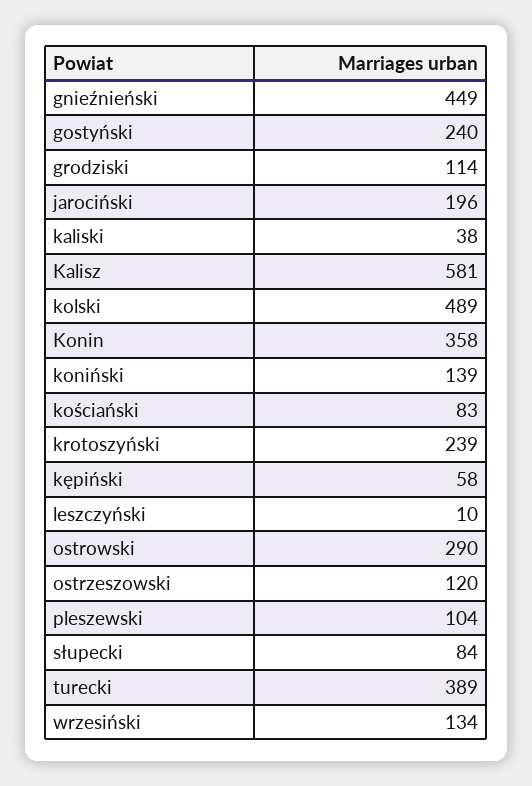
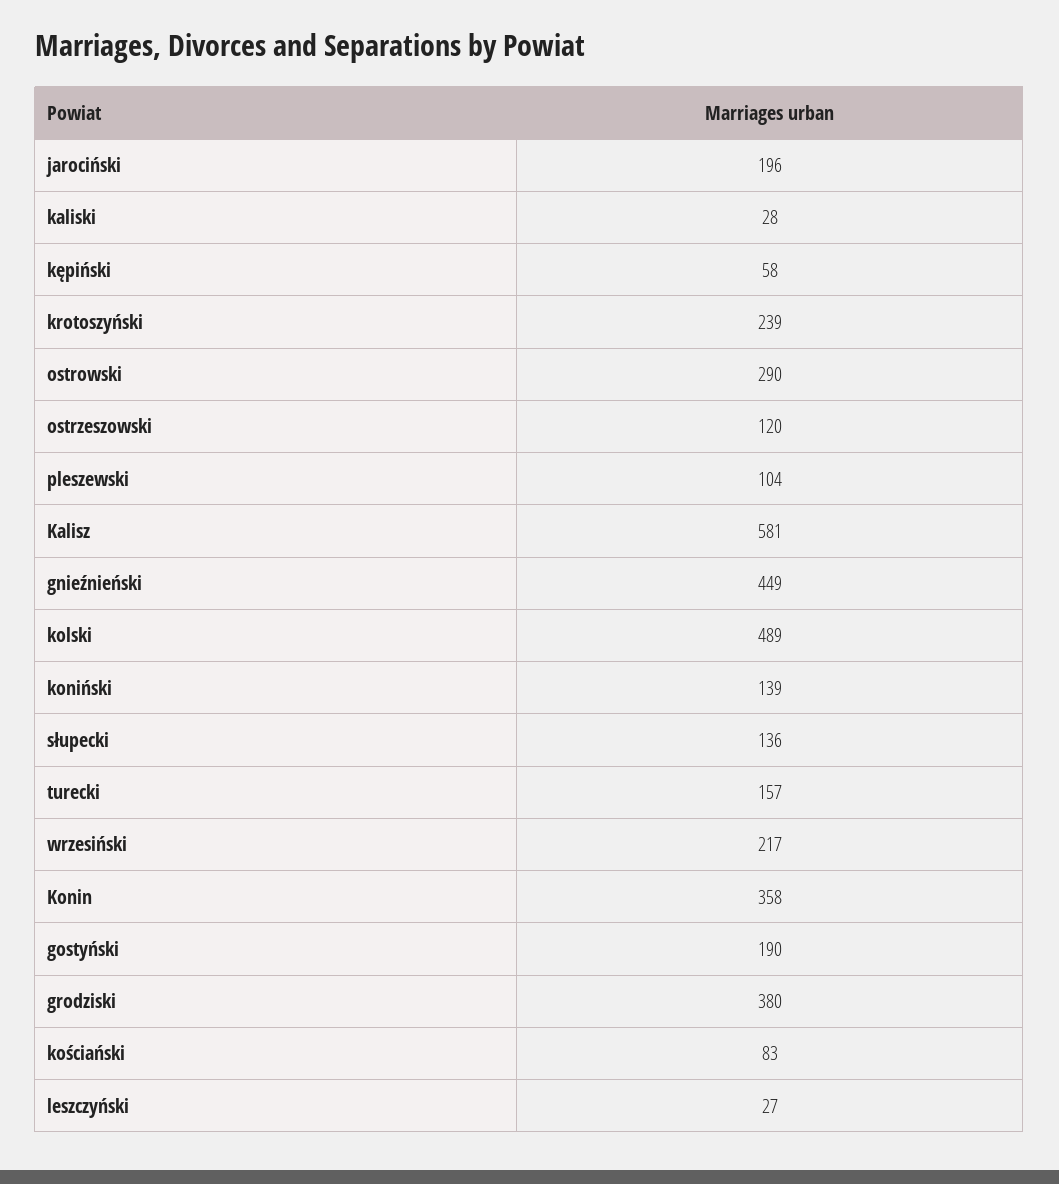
gostyński: 240 -> 190
grodziski: 114 -> 380
kaliski: 38 -> 28
leszczyński: 10 -> 27
słupecki: 84 -> 136
turecki: 389 -> 157
wrzesiński: 134 -> 217

